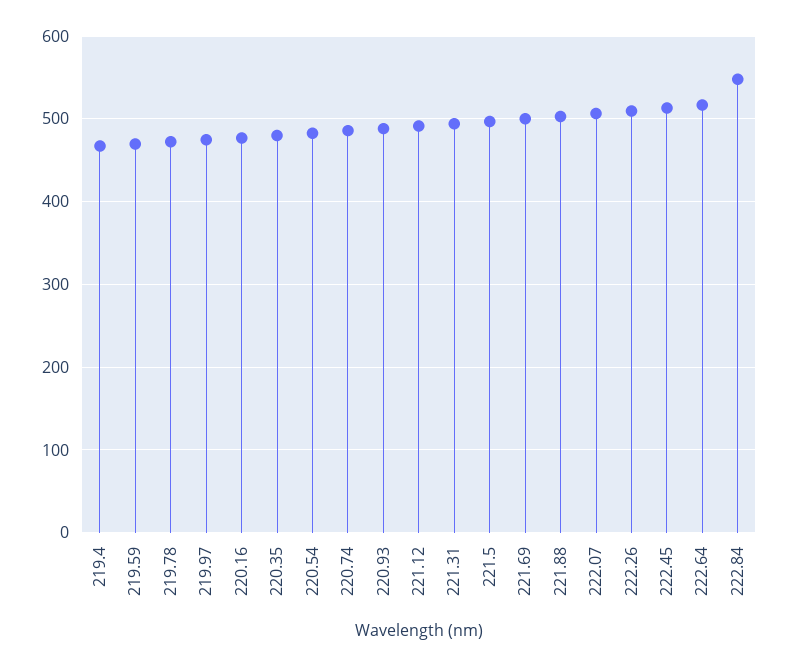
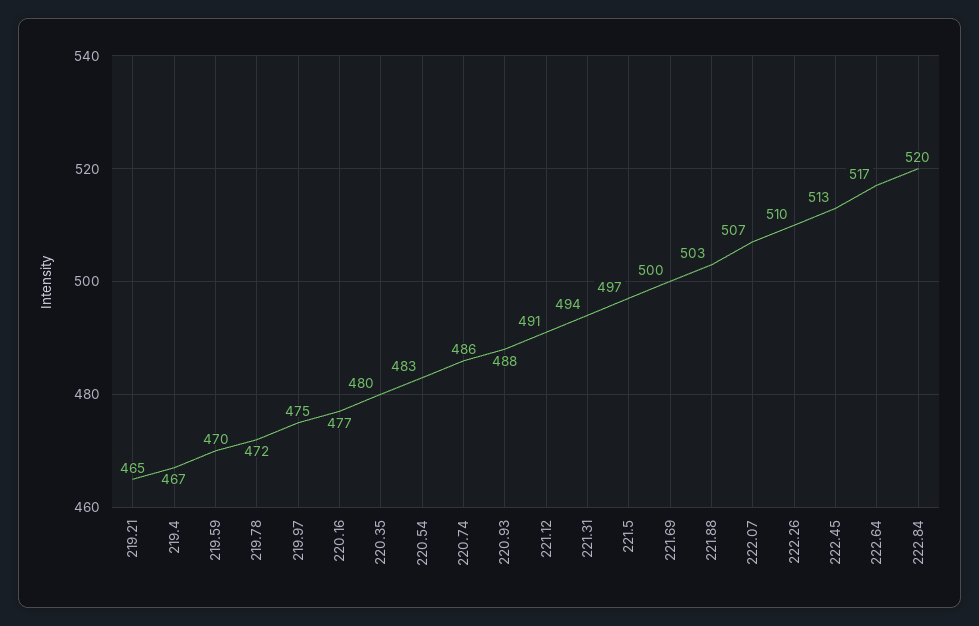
222.84: 550 -> 520
219.21: none -> 465

